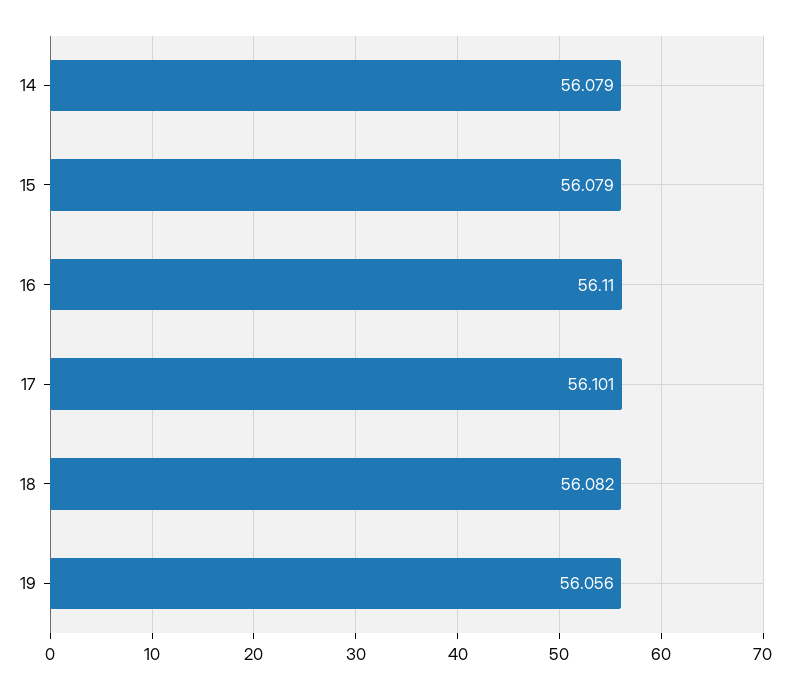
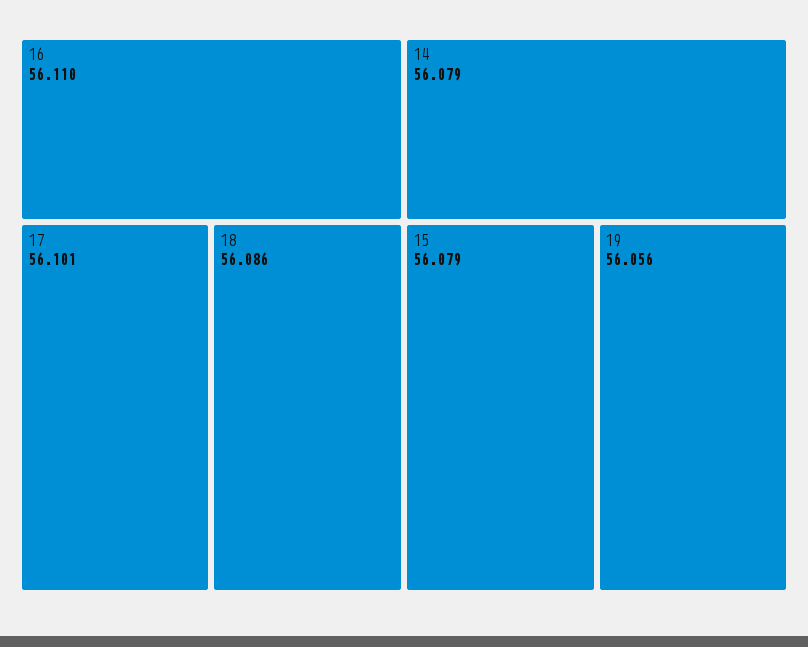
18: 56.082 -> 56.086

